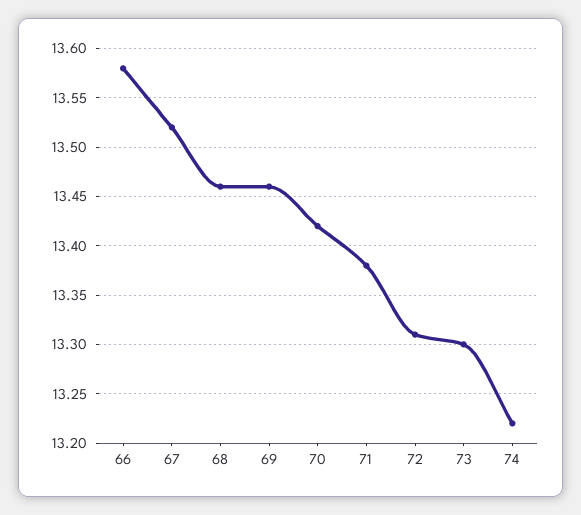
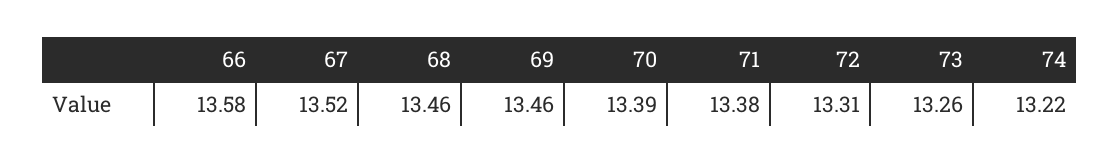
70: 13.42 -> 13.39
73: 13.3 -> 13.26

